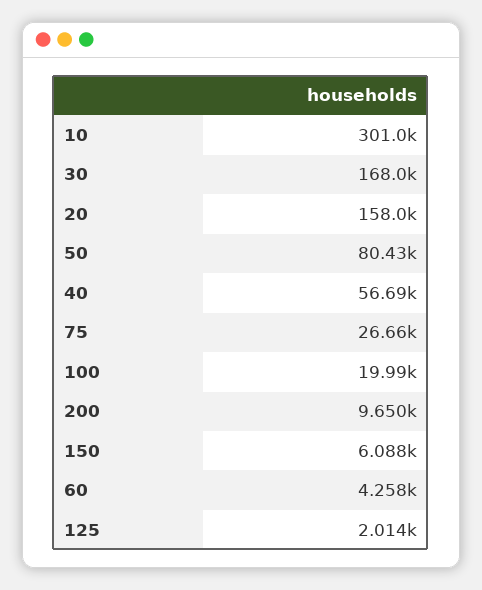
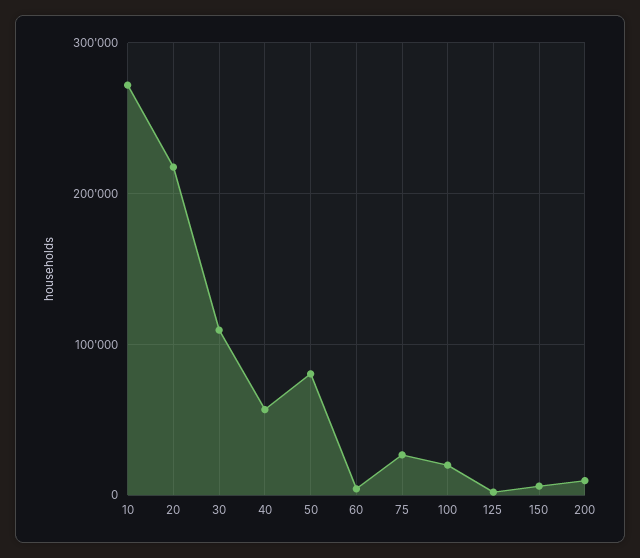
10: 301000 -> 270000
30: 168000 -> 110000
20: 158000 -> 220000

